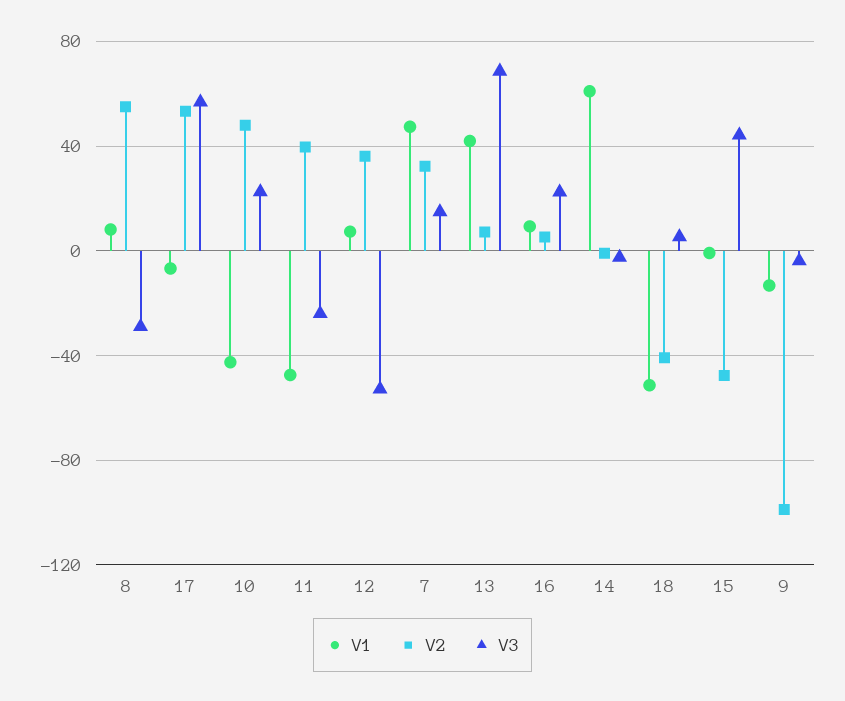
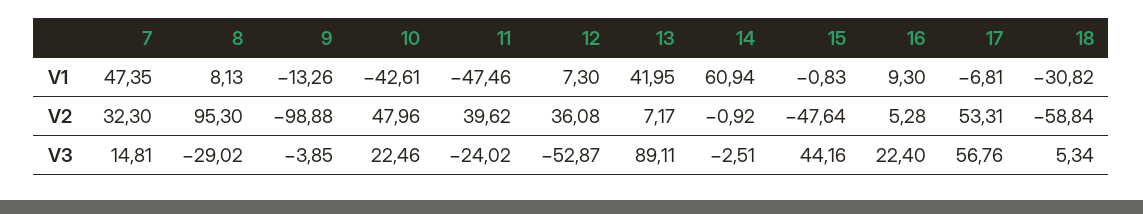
V2, 8: 55 -> 95.3
V3, 13: 70 -> 89.11
V1, 18: -50 -> -30.82
V2, 18: -40 -> -58.84

